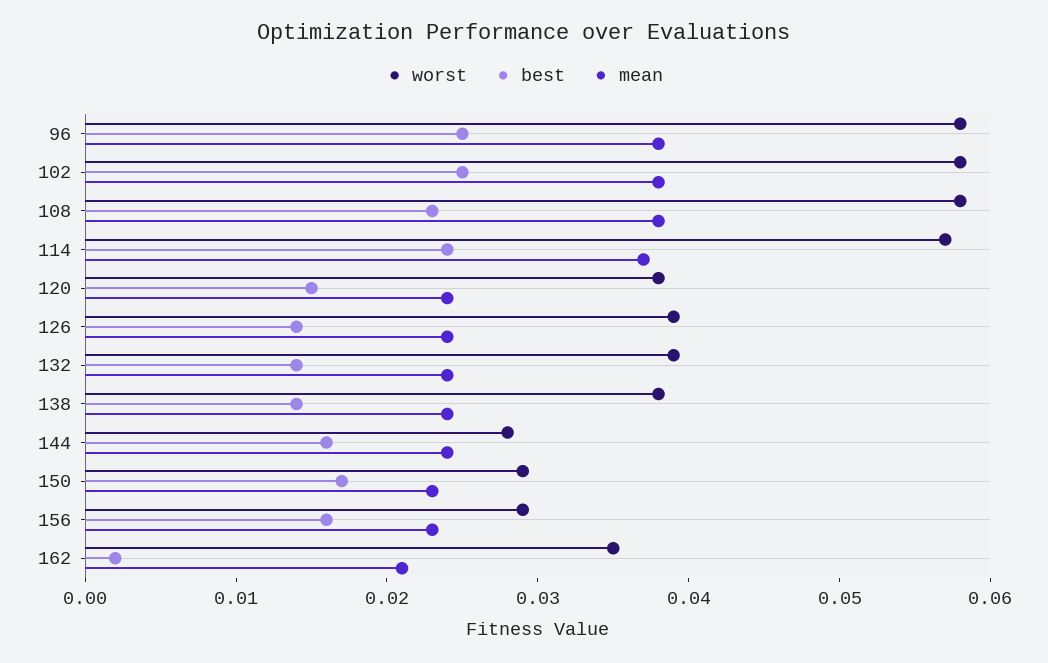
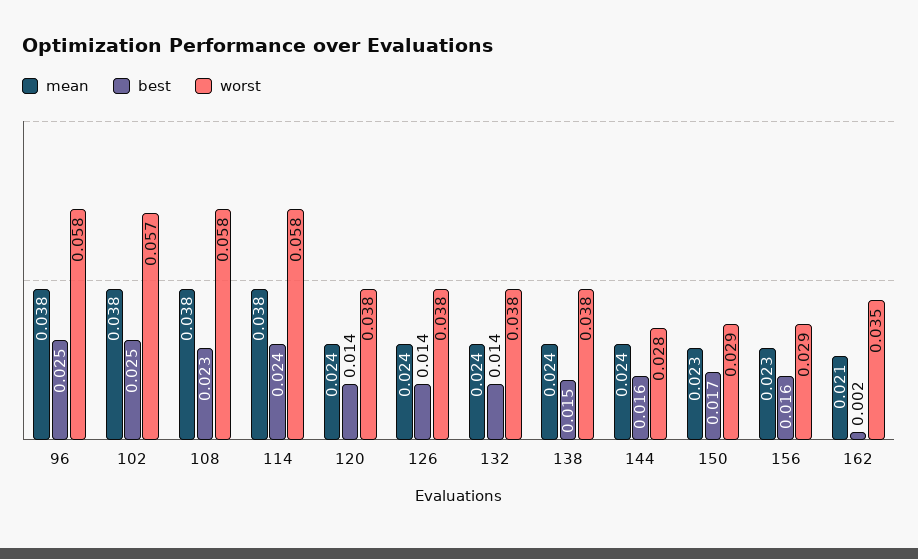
worst, 102: 0.058 -> 0.057
worst, 114: 0.057 -> 0.058
mean, 114: 0.037 -> 0.038
best, 120: 0.015 -> 0.014
worst, 126: 0.039 -> 0.038
worst, 132: 0.039 -> 0.038
best, 138: 0.014 -> 0.015

